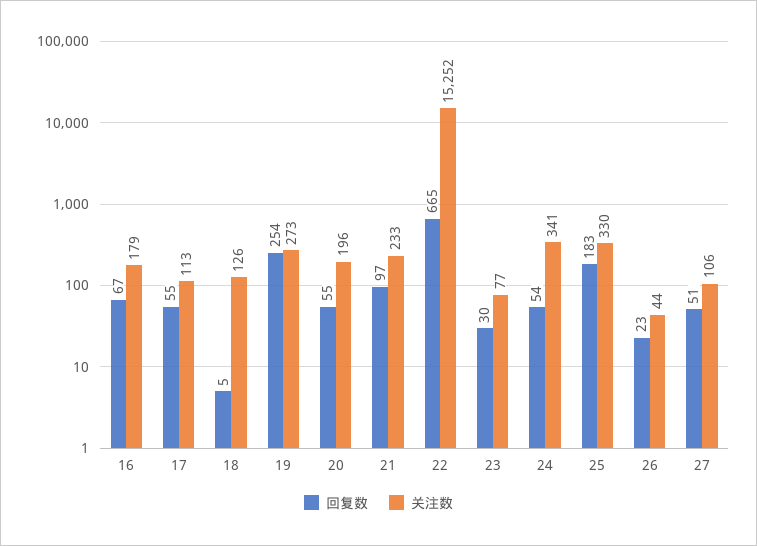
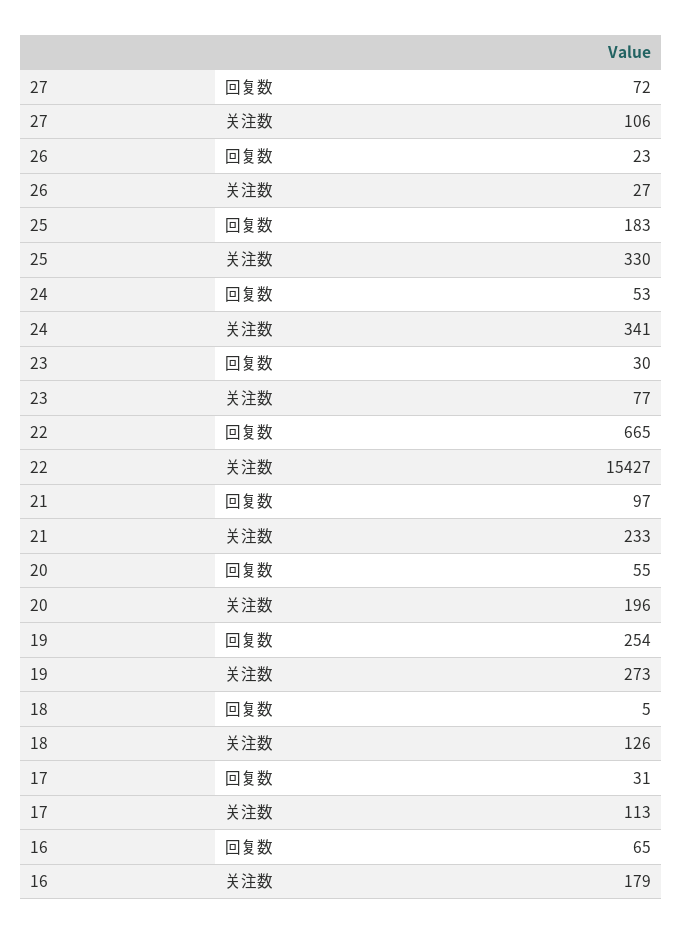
回复数, 16: 67 -> 65
回复数, 17: 55 -> 31
关注数, 22: 15252 -> 15427
回复数, 24: 54 -> 53
关注数, 26: 44 -> 27
回复数, 27: 51 -> 72

